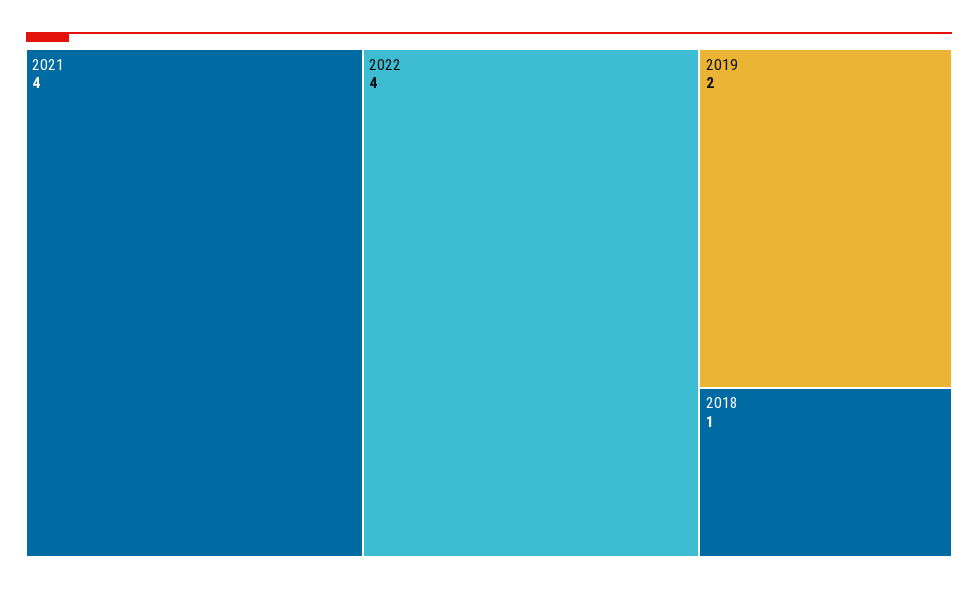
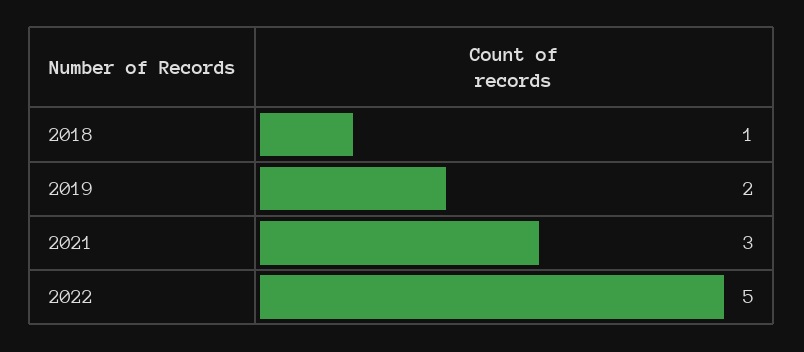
2021: 4 -> 3
2022: 4 -> 5

